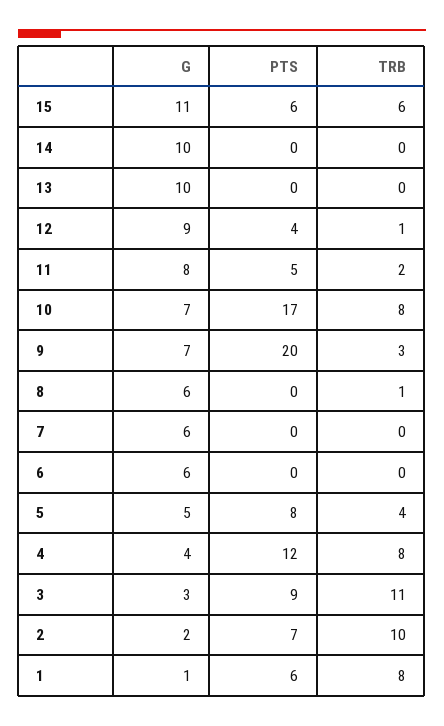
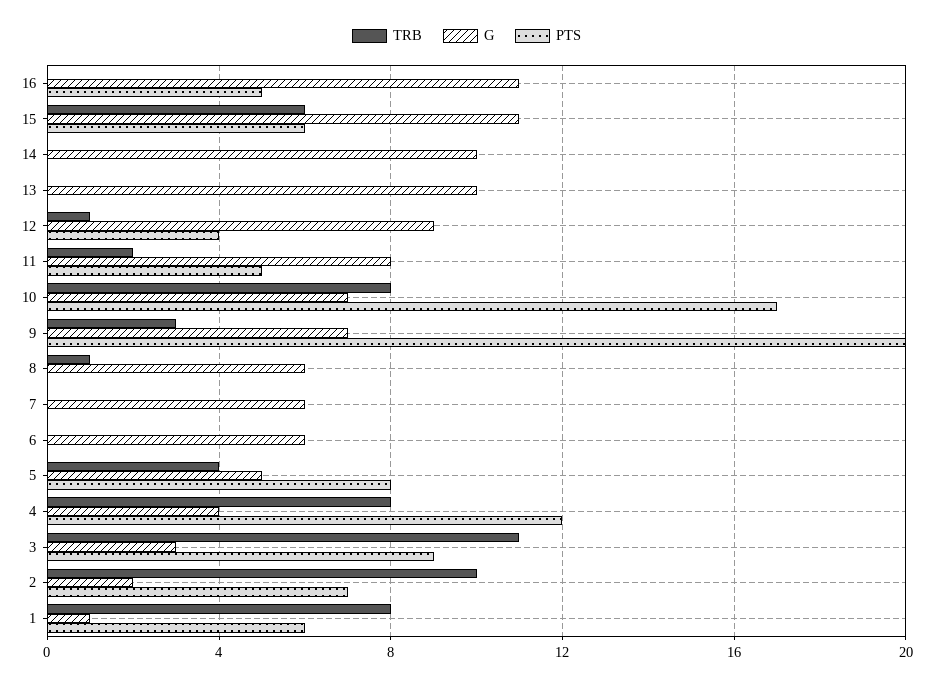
TRB, 16: none -> 0
G, 16: none -> 11
PTS, 16: none -> 5

